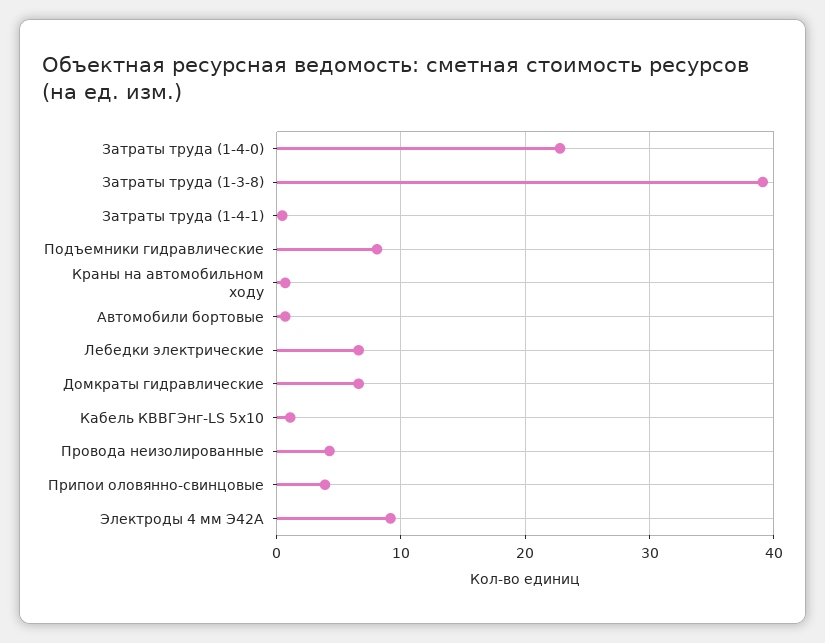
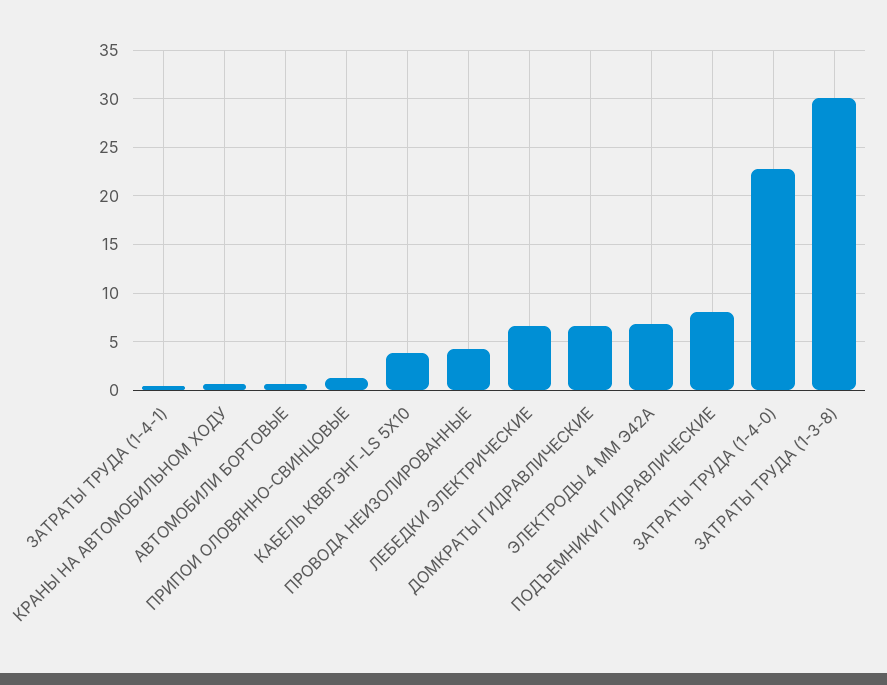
Затраты труда (1-3-8): 39 -> 30
Кабель КВВГЭнг-LS 5x10: 1 -> 4
Припои оловянно-свинцовые: 4 -> 1
Электроды 4 мм Э42А: 9 -> 7

